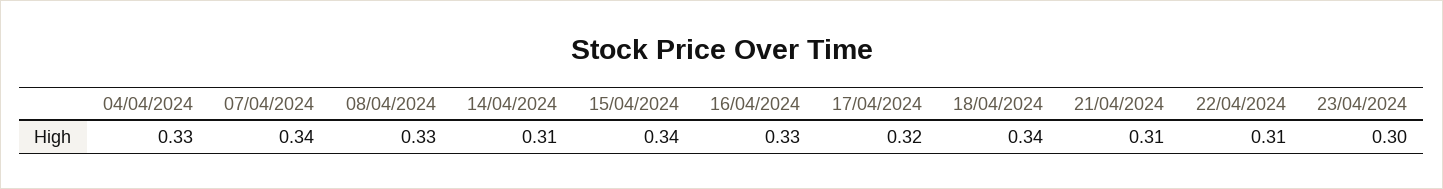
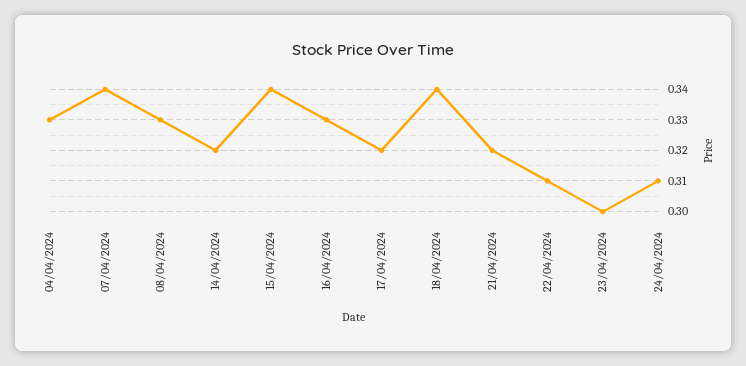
14/04/2024: 0.31 -> 0.32
21/04/2024: 0.31 -> 0.32
24/04/2024: none -> 0.31

